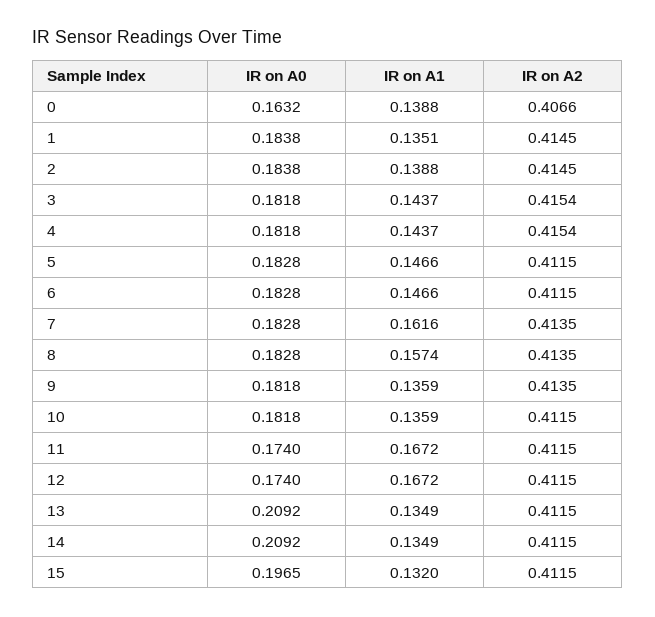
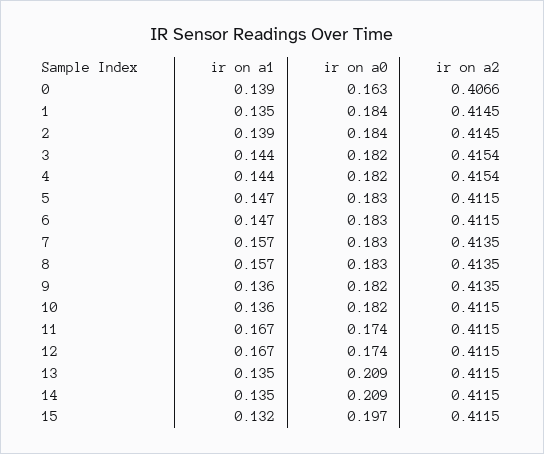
IR on A1, 7: 0.1616 -> 0.157

